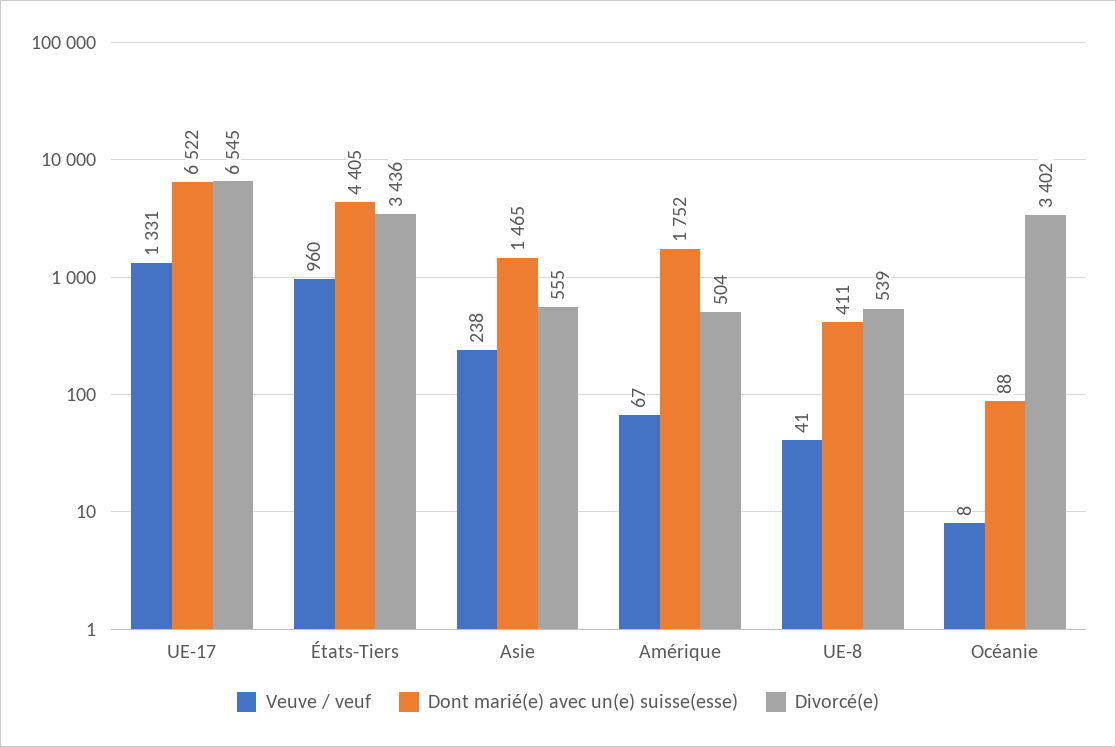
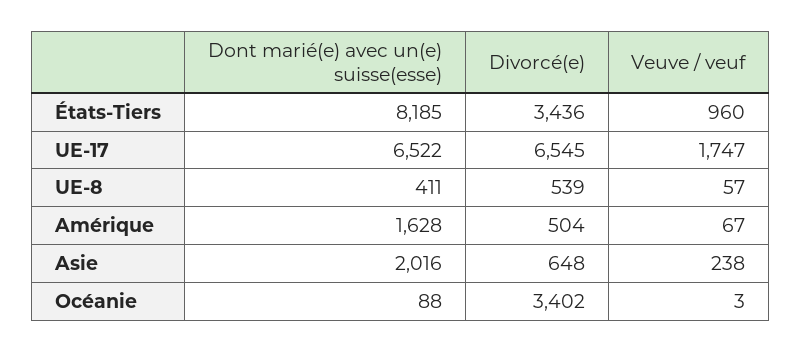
Veuve / veuf, UE-17: 1331 -> 1747
Dont marié(e) avec un(e) suisse(esse), États-Tiers: 4405 -> 8185
Dont marié(e) avec un(e) suisse(esse), Asie: 1465 -> 2016
Divorcé(e), Asie: 555 -> 648
Dont marié(e) avec un(e) suisse(esse), Amérique: 1752 -> 1628
Veuve / veuf, UE-8: 41 -> 57
Veuve / veuf, Océanie: 8 -> 3

